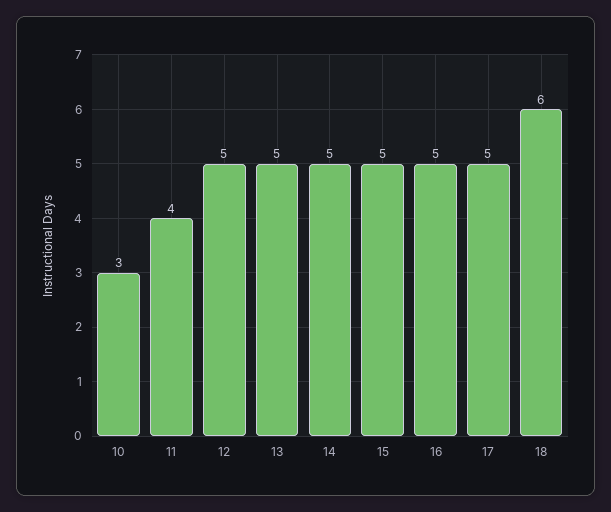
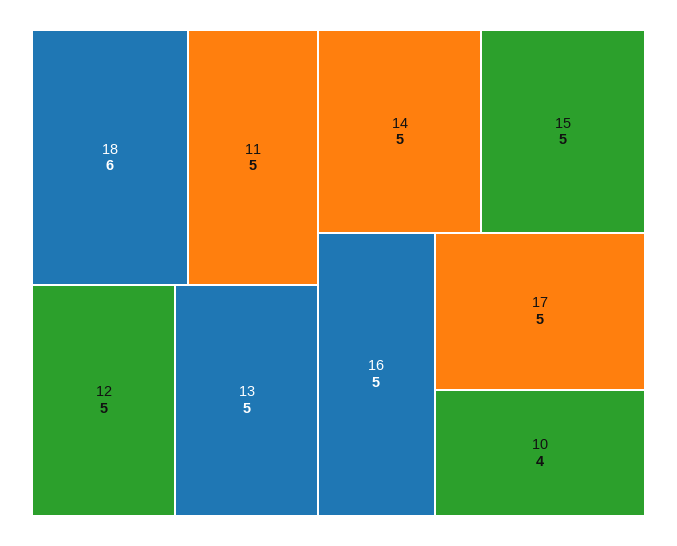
10: 3 -> 4
11: 4 -> 5

